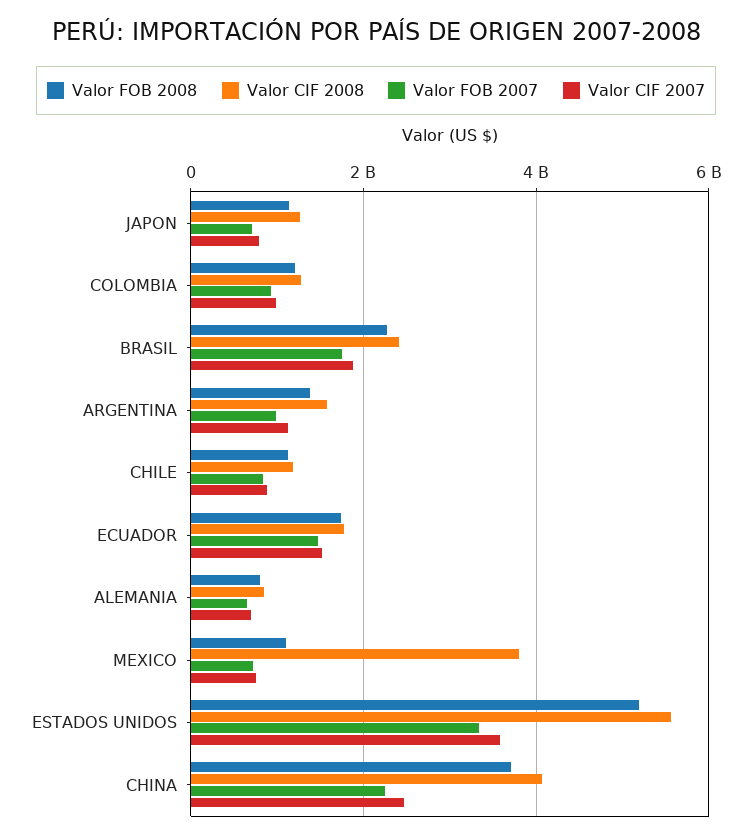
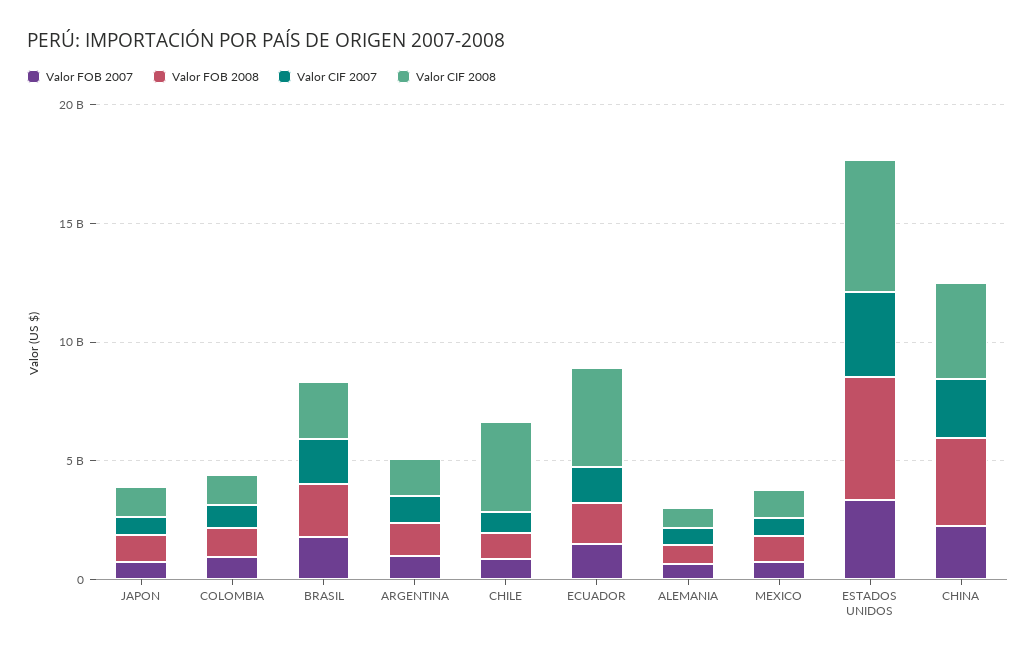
Valor CIF 2008, CHILE: 1200000000 -> 4000000000
Valor CIF 2008, ECUADOR: 1800000000 -> 4000000000
Valor CIF 2008, MEXICO: 3800000000 -> 1000000000

